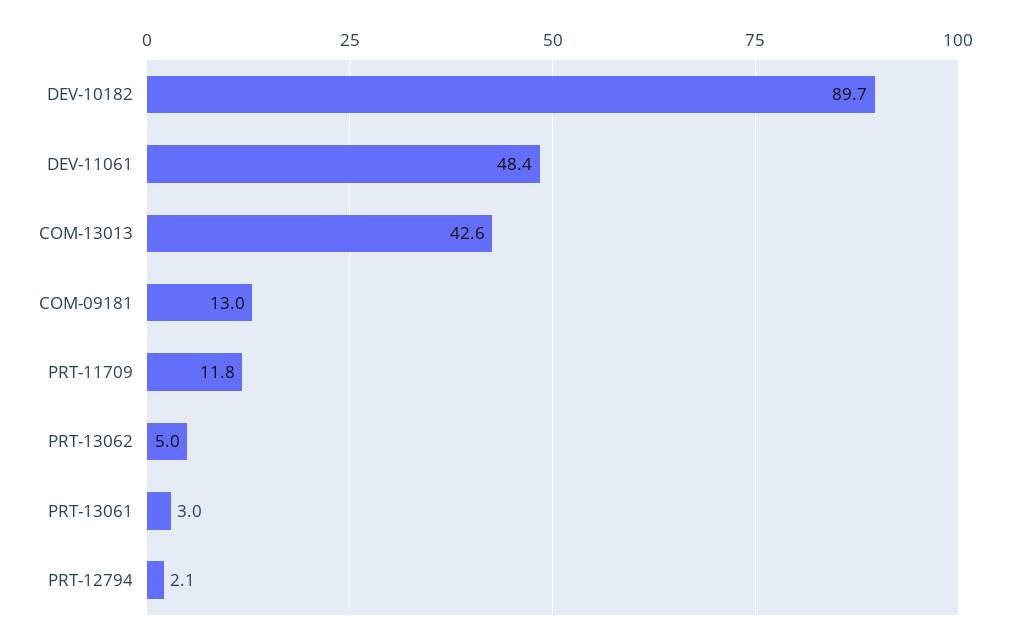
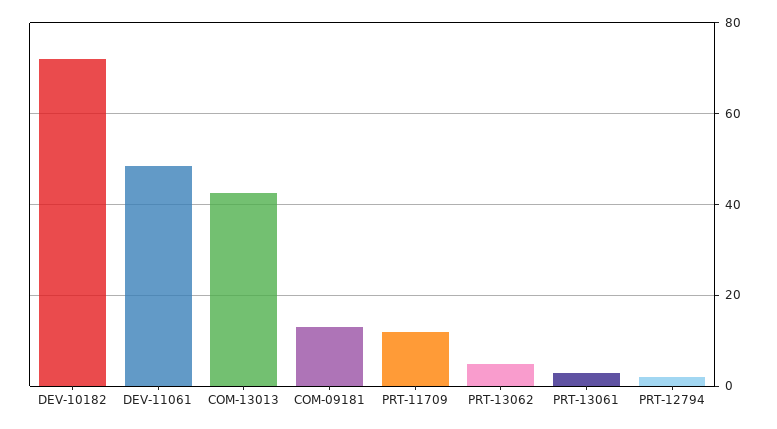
DEV-10182: 89.7 -> 72

